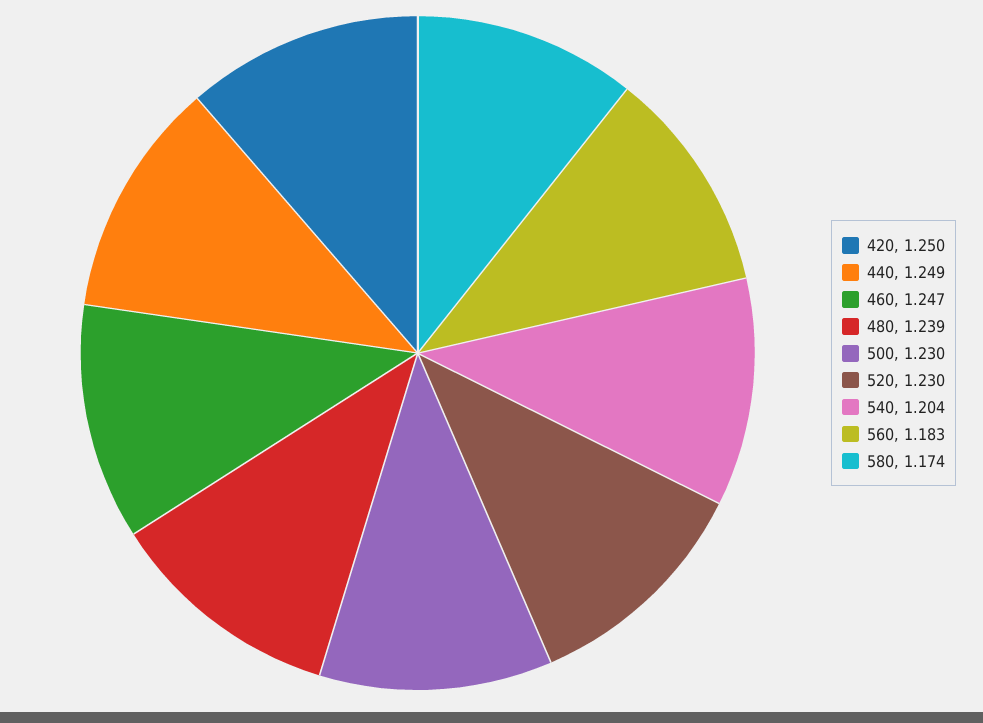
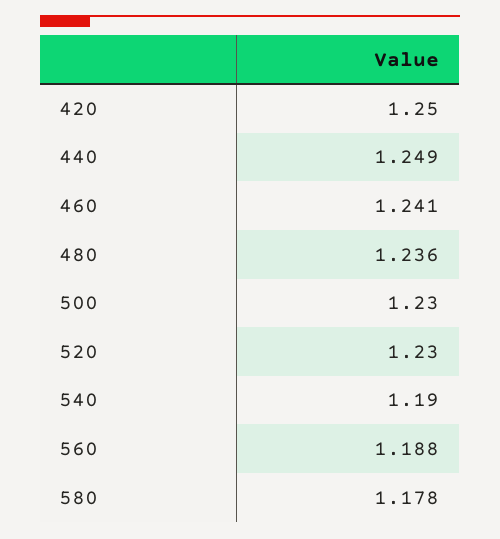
460: 1.247 -> 1.241
480: 1.239 -> 1.236
540: 1.204 -> 1.19
560: 1.183 -> 1.188
580: 1.174 -> 1.178

